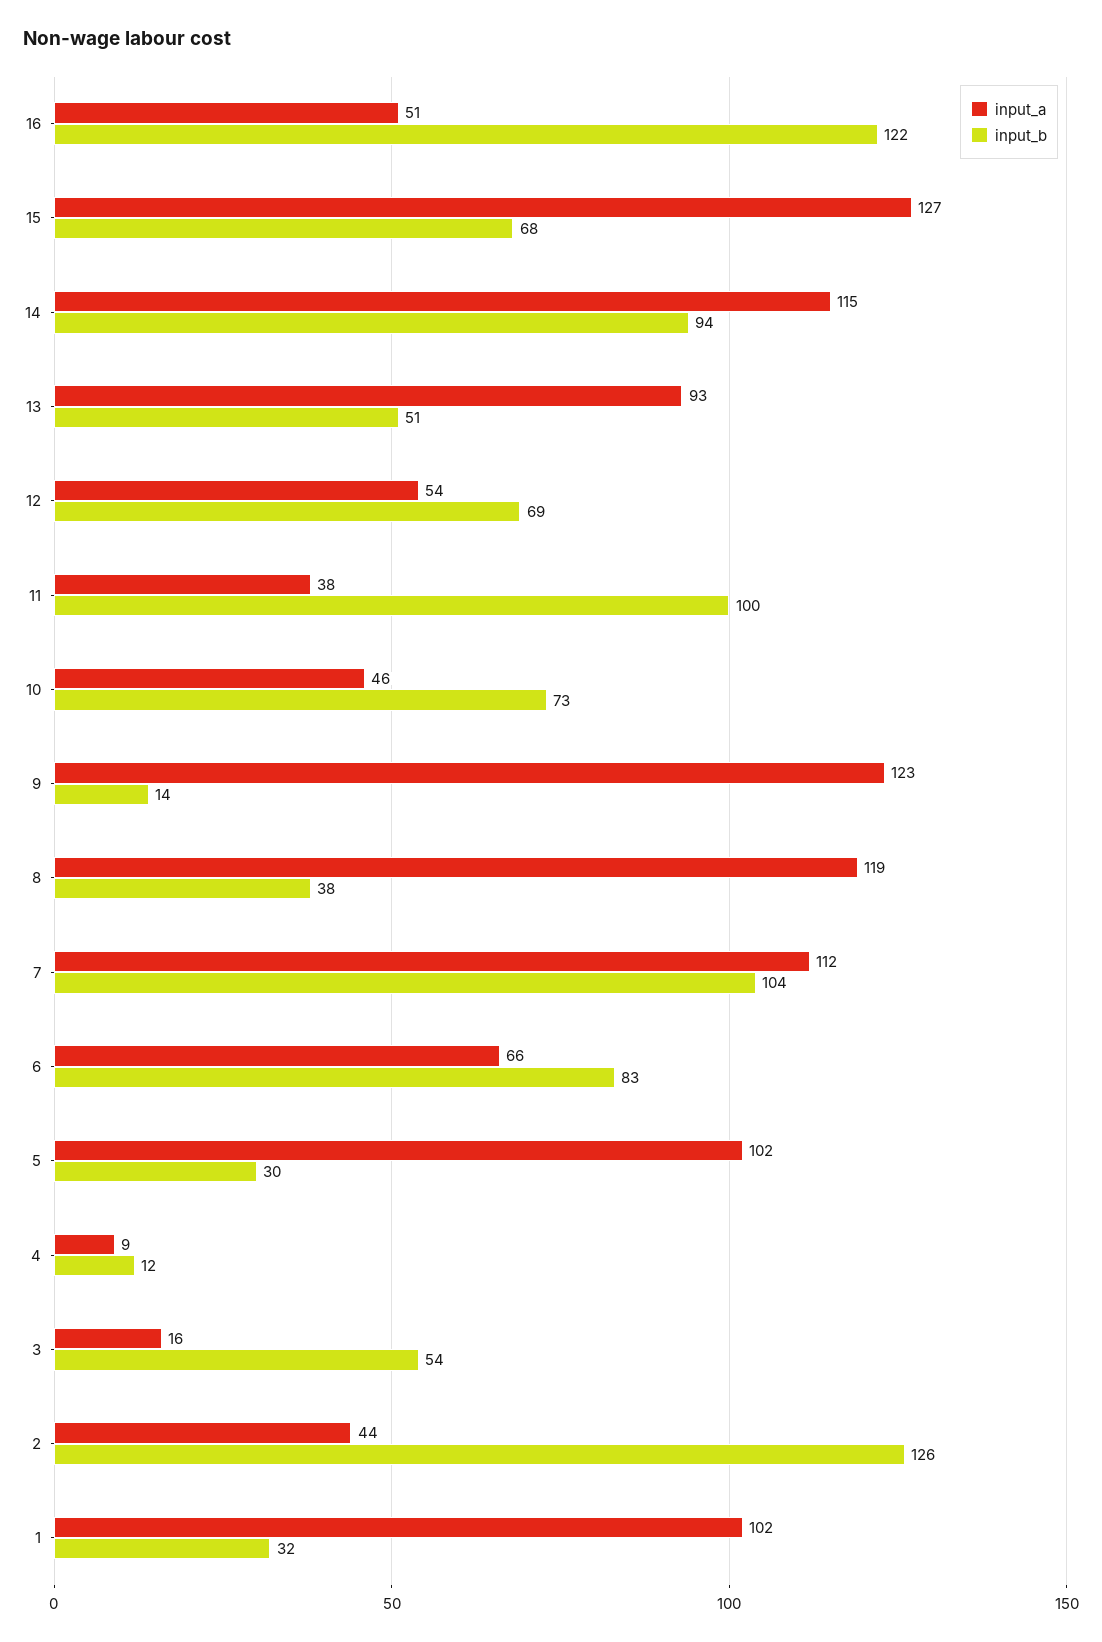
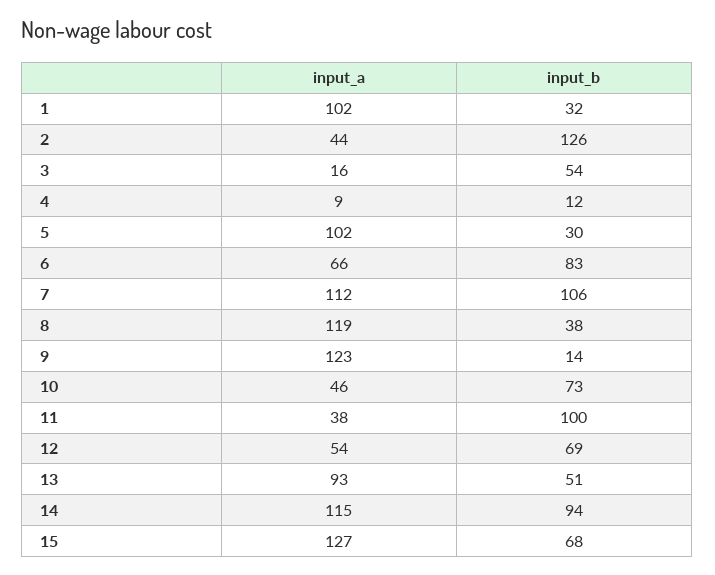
input_a, 16: 51 -> none
input_b, 16: 122 -> none
input_b, 7: 104 -> 106

